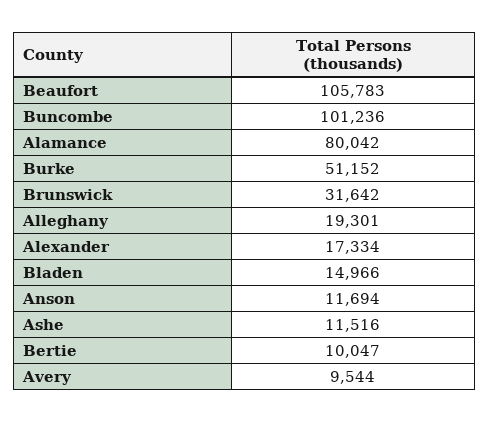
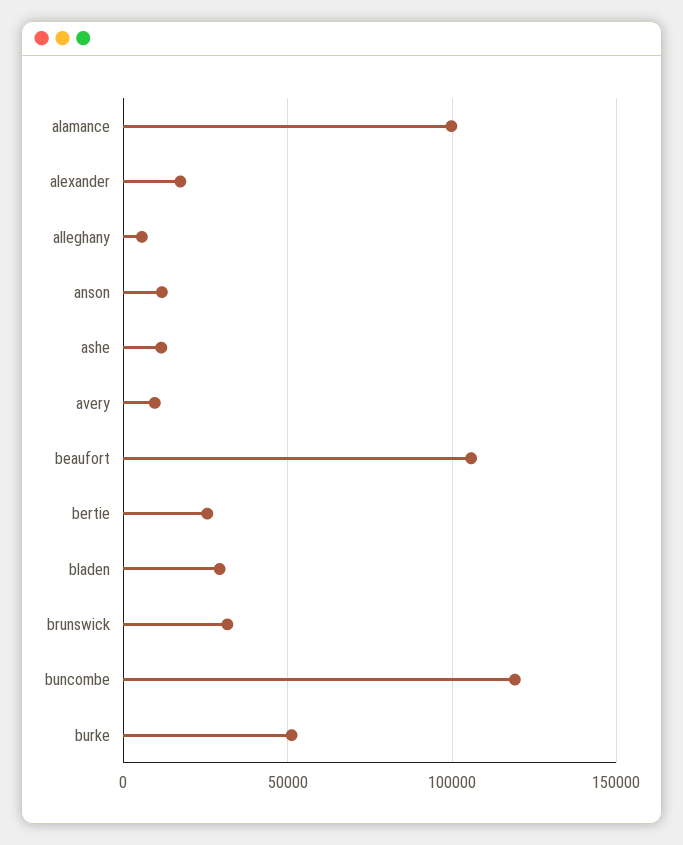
Buncombe: 101236 -> 120000
Alamance: 80042 -> 100000
Alleghany: 19301 -> 5000
Bladen: 14966 -> 30000
Bertie: 10047 -> 25000

